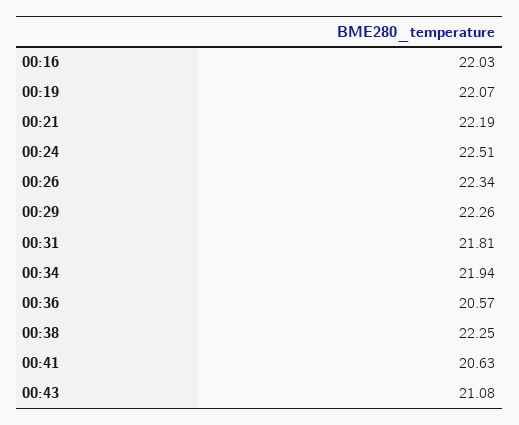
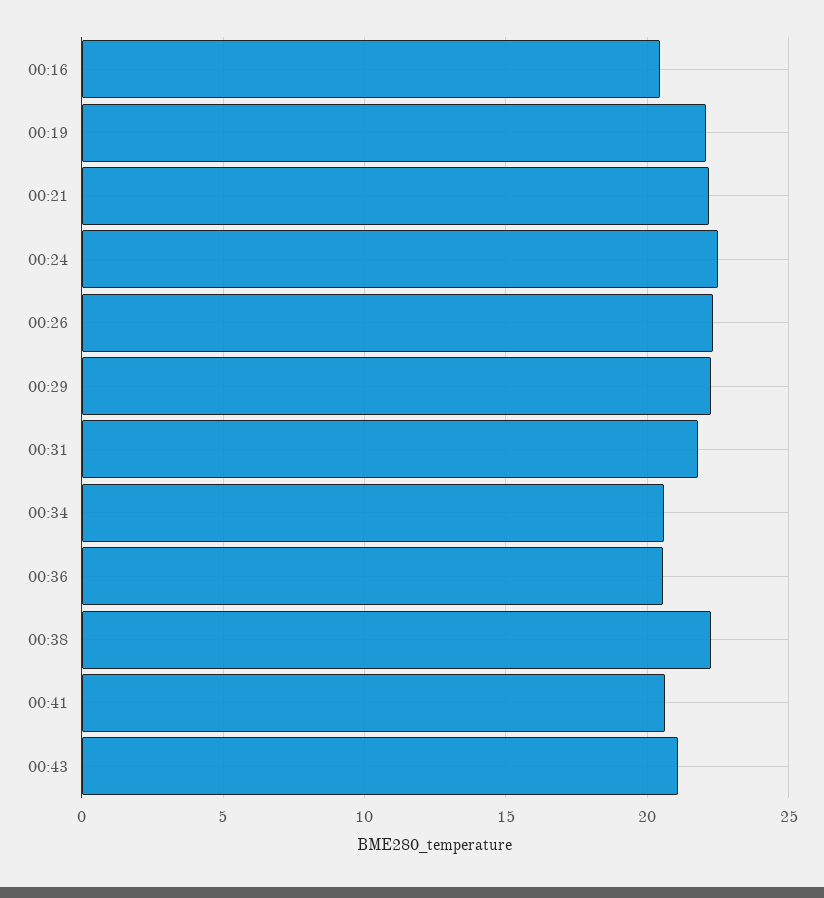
00:16: 22.03 -> 20.5
00:34: 21.94 -> 20.5

